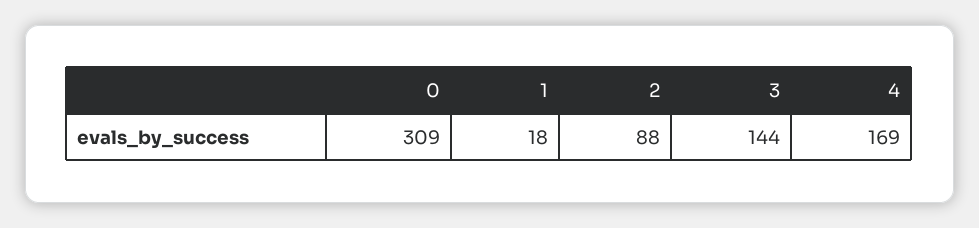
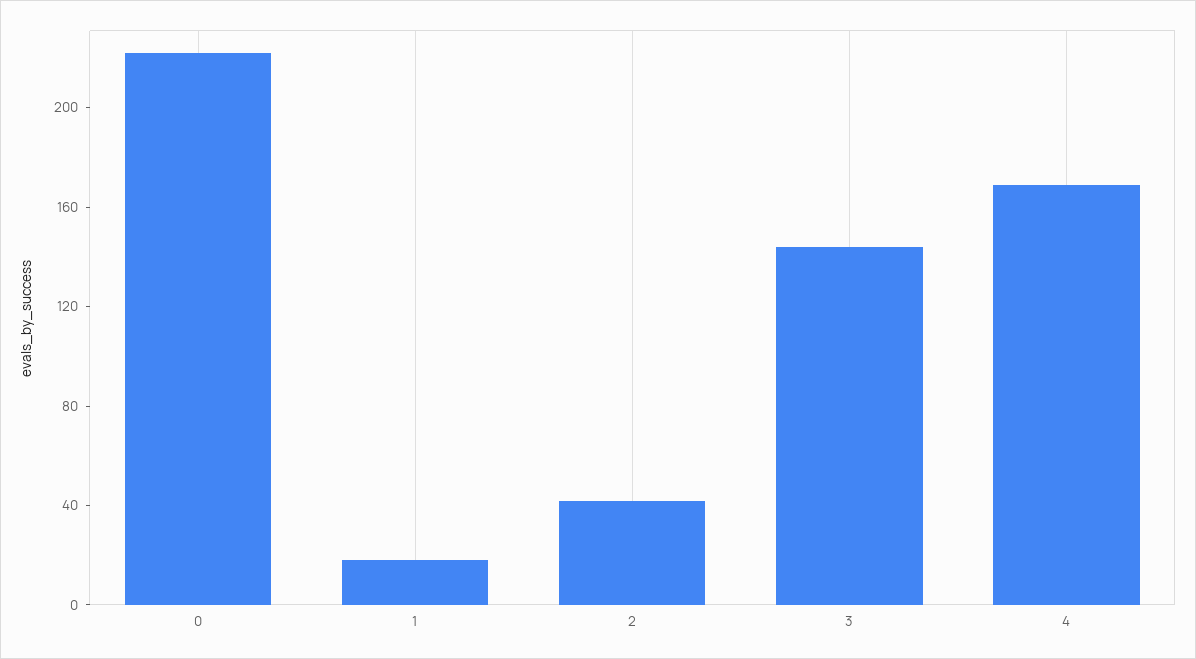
0: 309 -> 220
2: 88 -> 40

